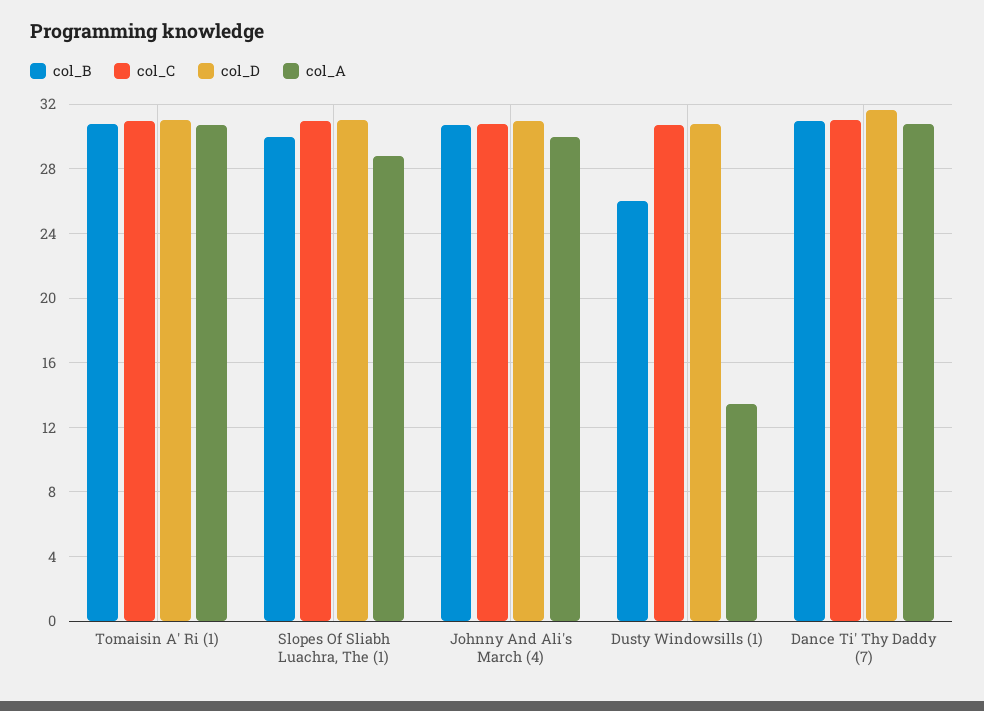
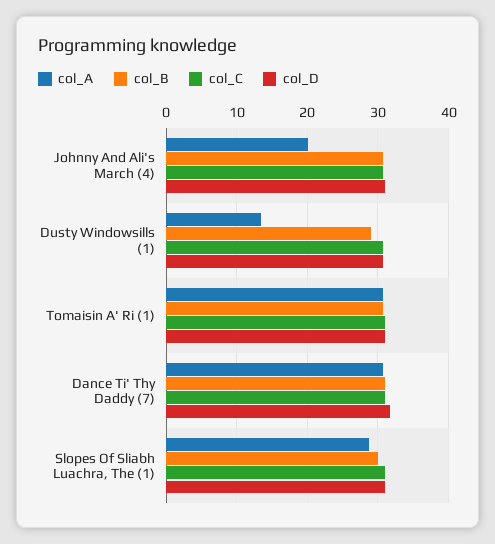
col_A, Johnny And Ali's March (4): 30 -> 20
col_B, Dusty Windowsills (1): 26 -> 29

